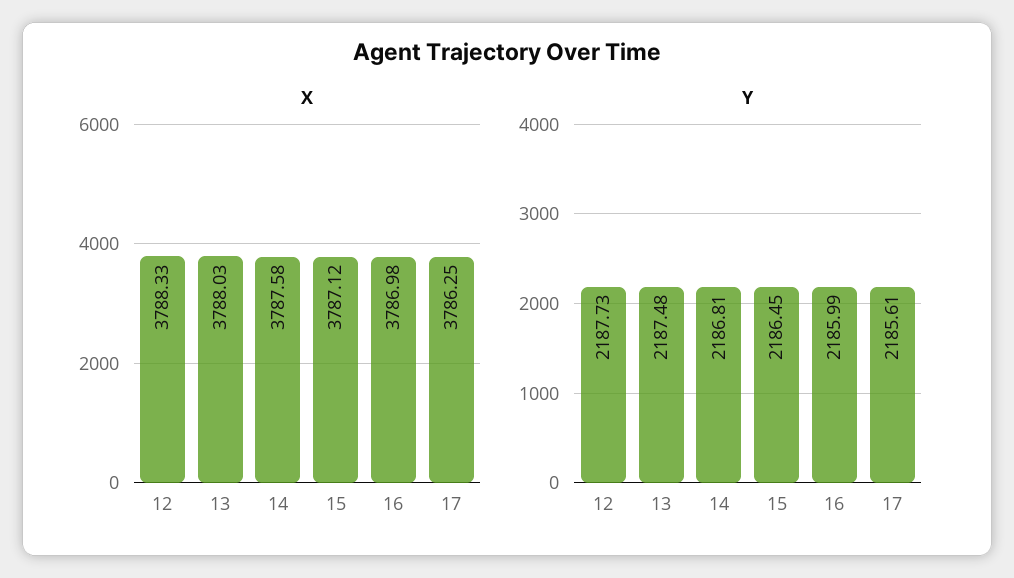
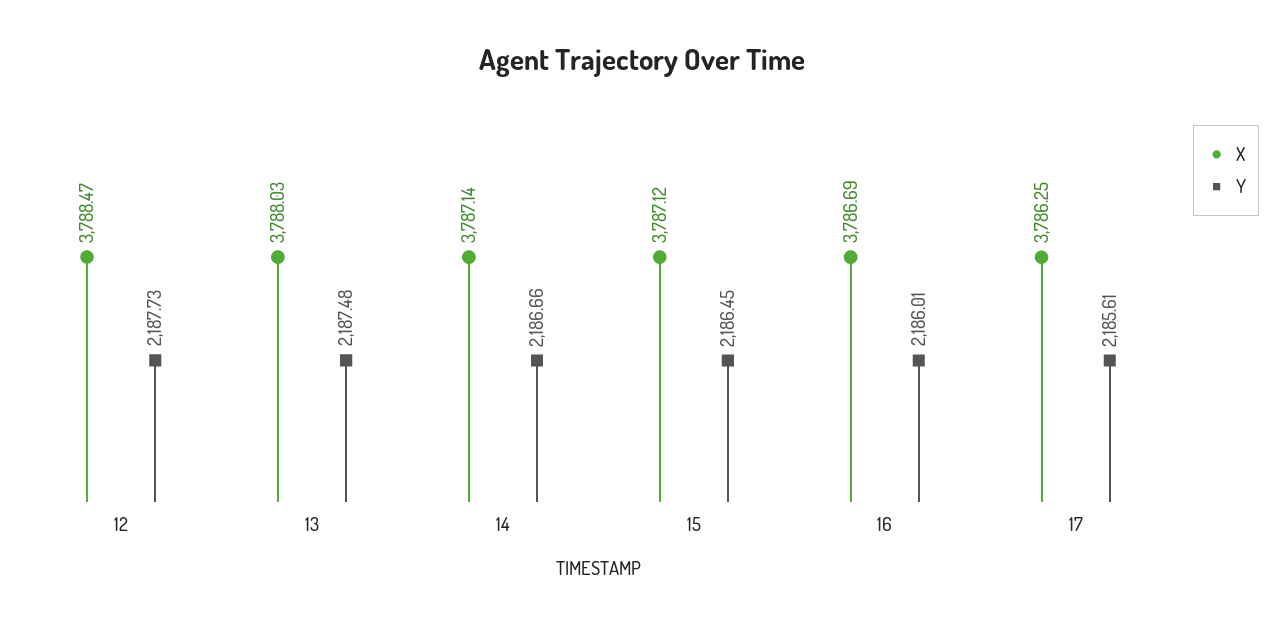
X, 12: 3788.33 -> 3788.47
X, 14: 3787.58 -> 3787.14
X, 16: 3786.98 -> 3786.69
Y, 14: 2186.81 -> 2186.66
Y, 16: 2185.99 -> 2186.01

